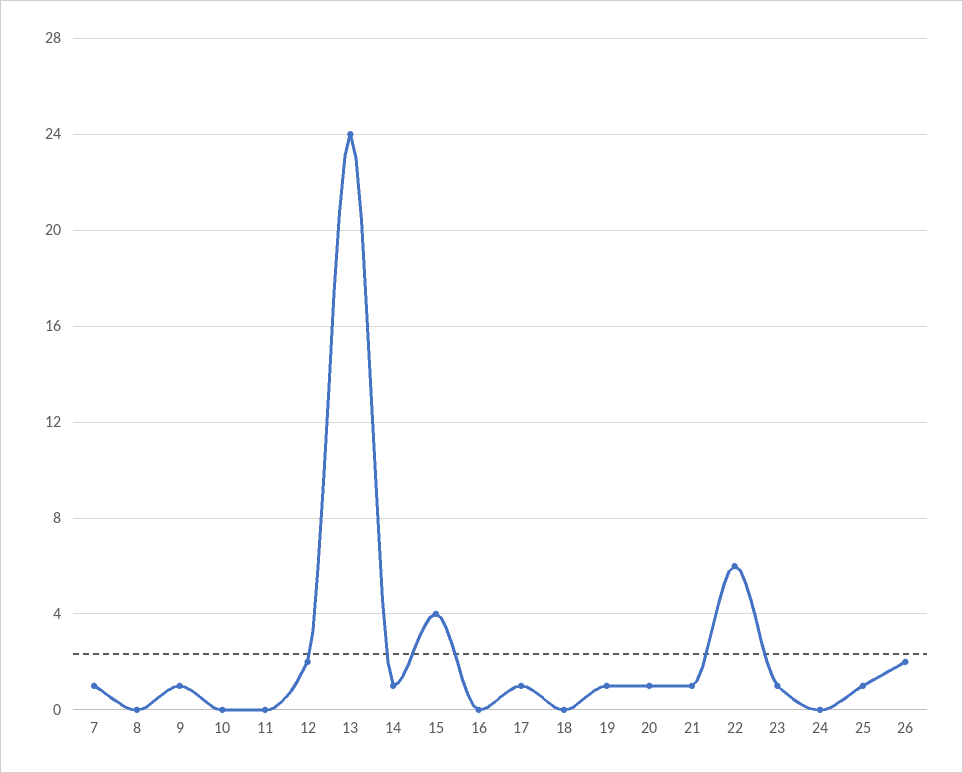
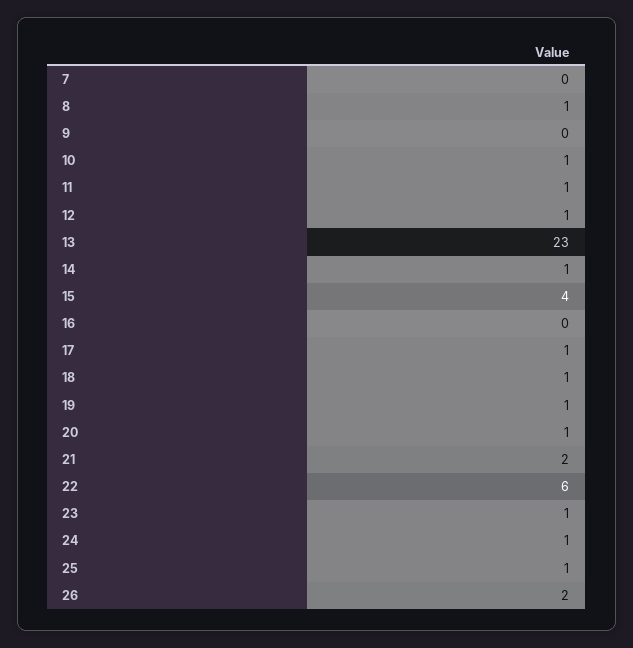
7: 1 -> 0
8: 0 -> 1
9: 1 -> 0
10: 0 -> 1
11: 0 -> 1
12: 2 -> 1
13: 24 -> 23
18: 0 -> 1
21: 1 -> 2
24: 0 -> 1

